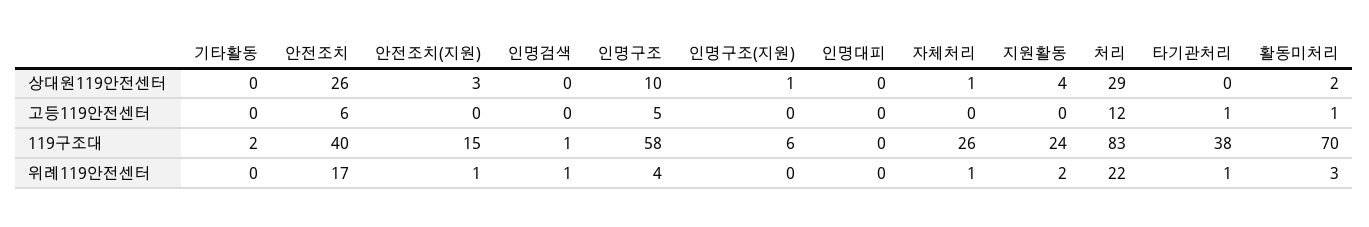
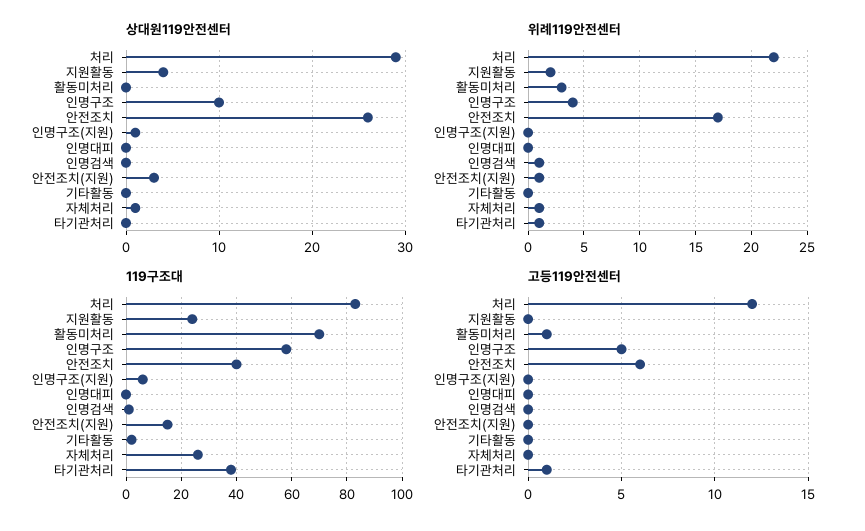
상대원119안전센터, 활동미처리: 2 -> 0

